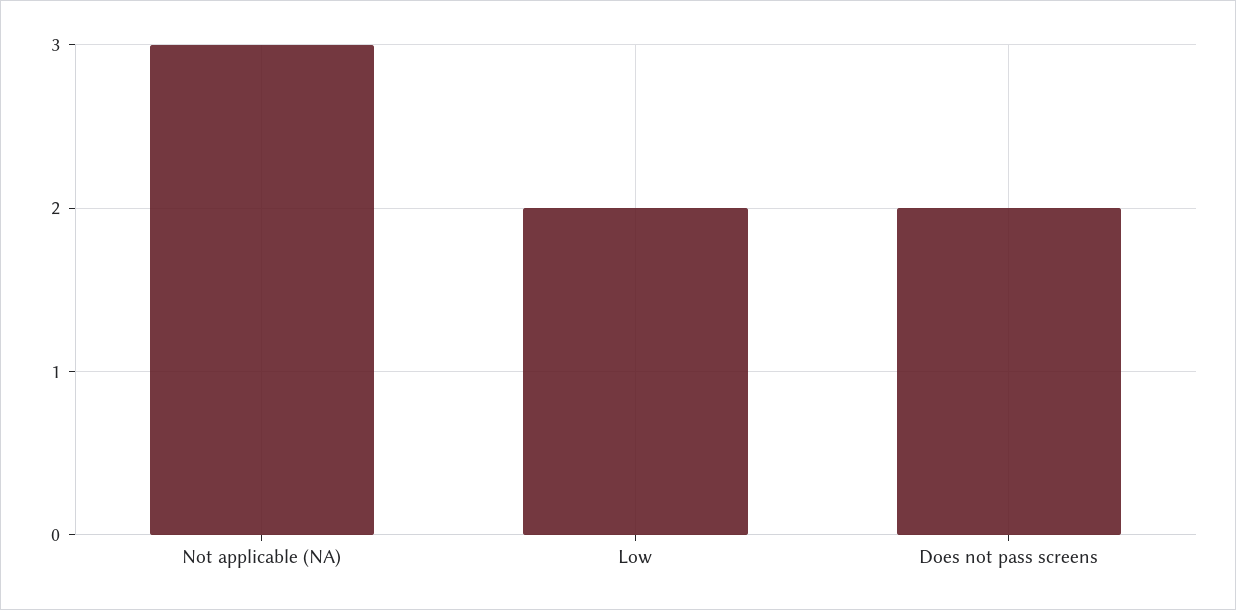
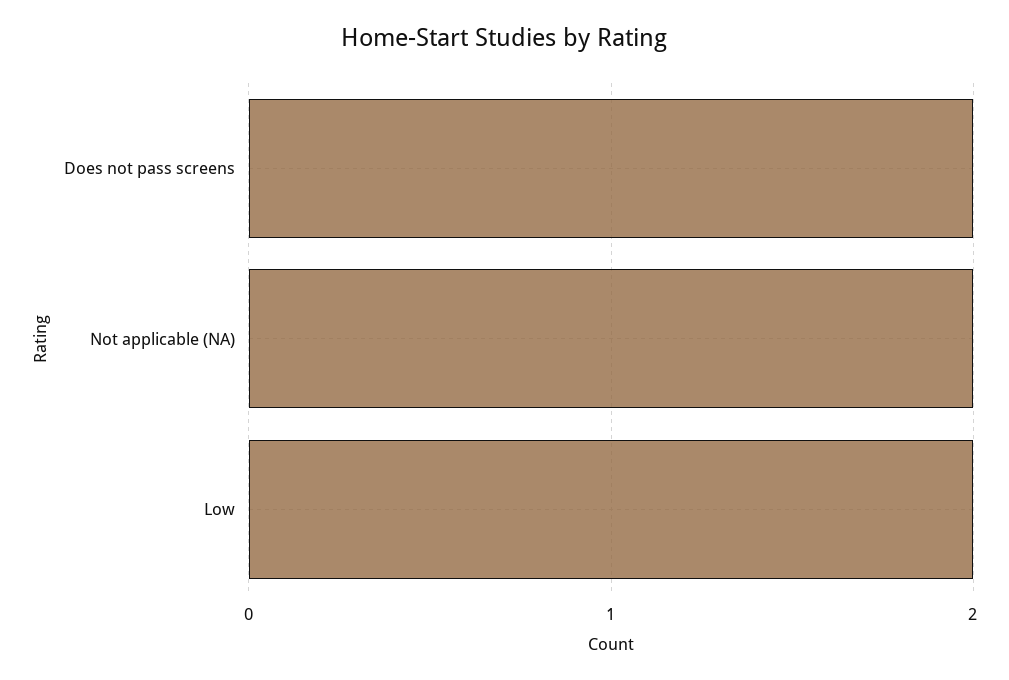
Not applicable (NA): 3 -> 2

